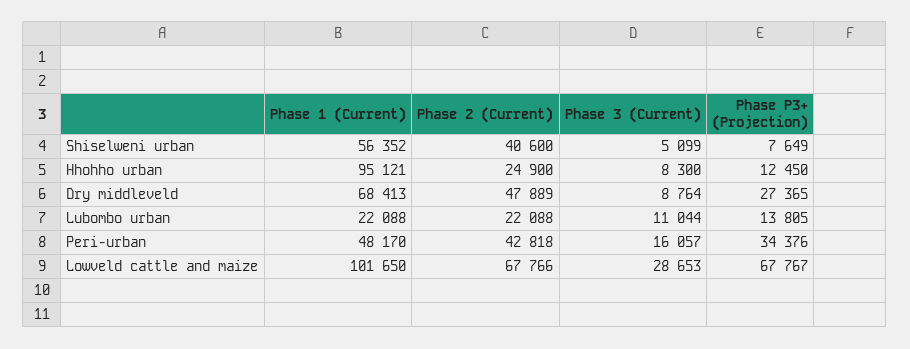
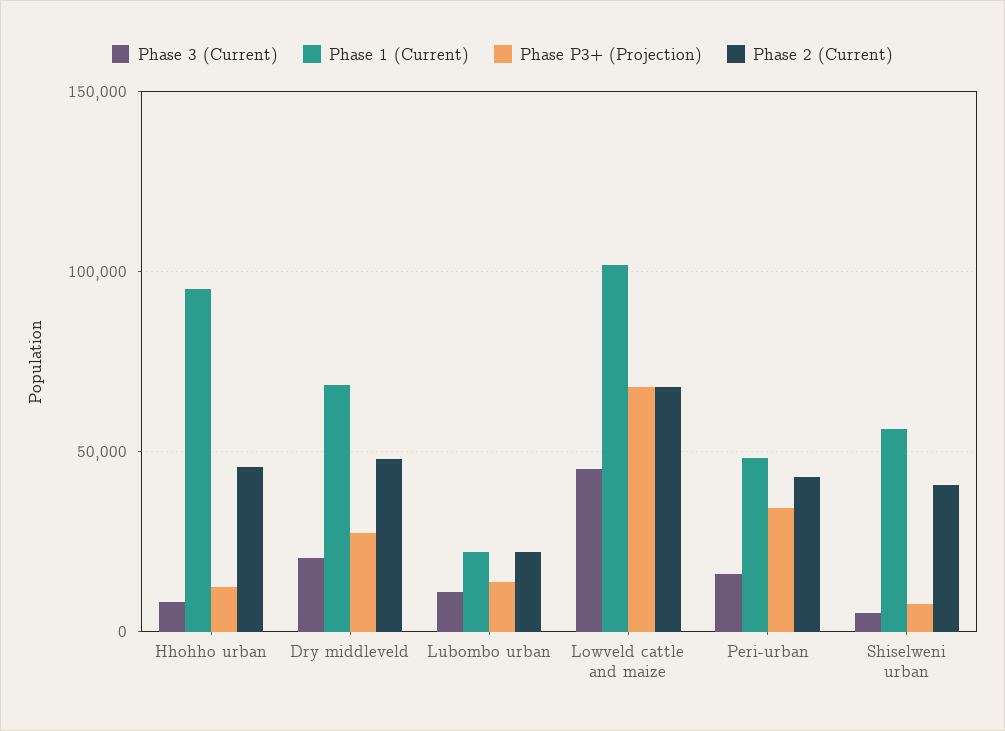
Phase 2 (Current), Hhohho urban: 24900 -> 45000
Phase 3 (Current), Dry middleveld: 8764 -> 20000
Phase 3 (Current), Lowveld cattle and maize: 28653 -> 45000

